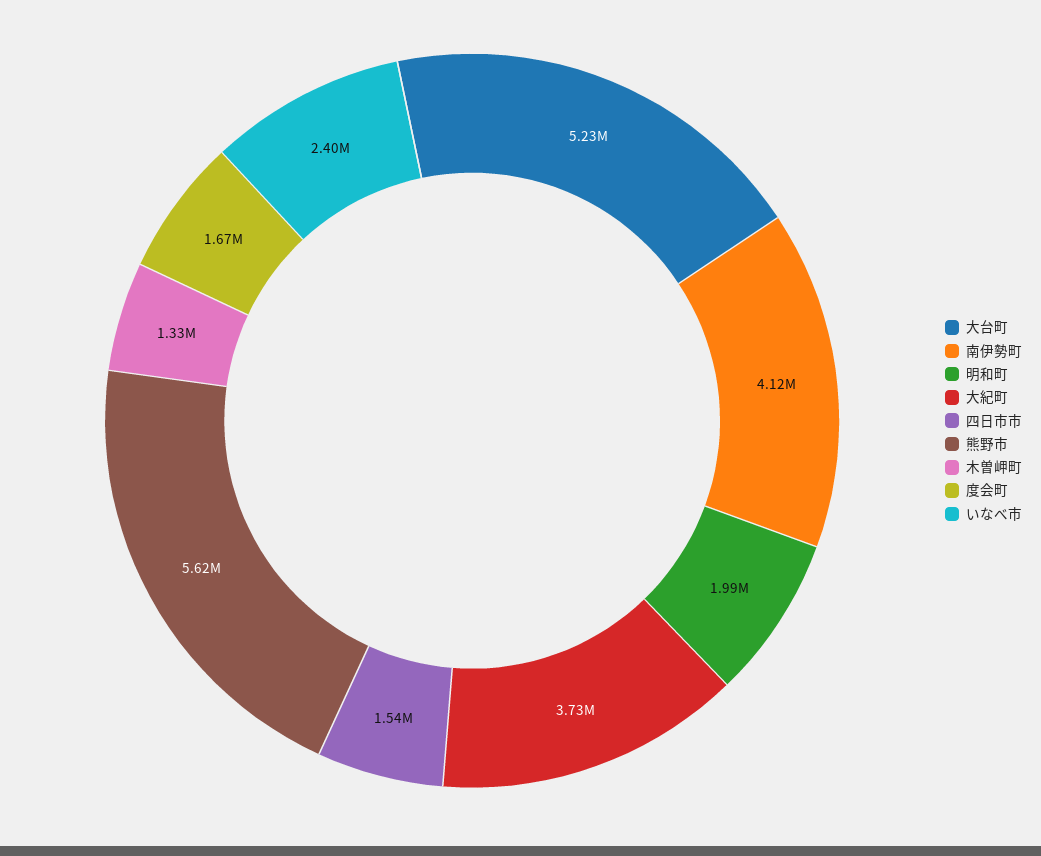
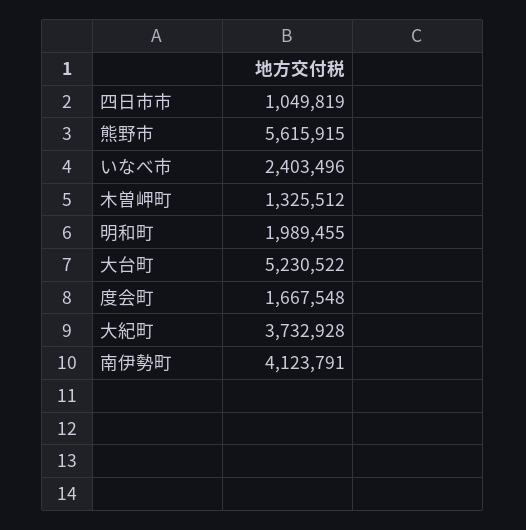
四日市市: 1540000 -> 1049819

